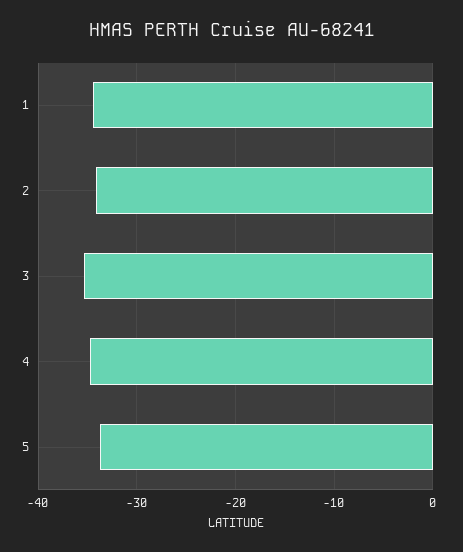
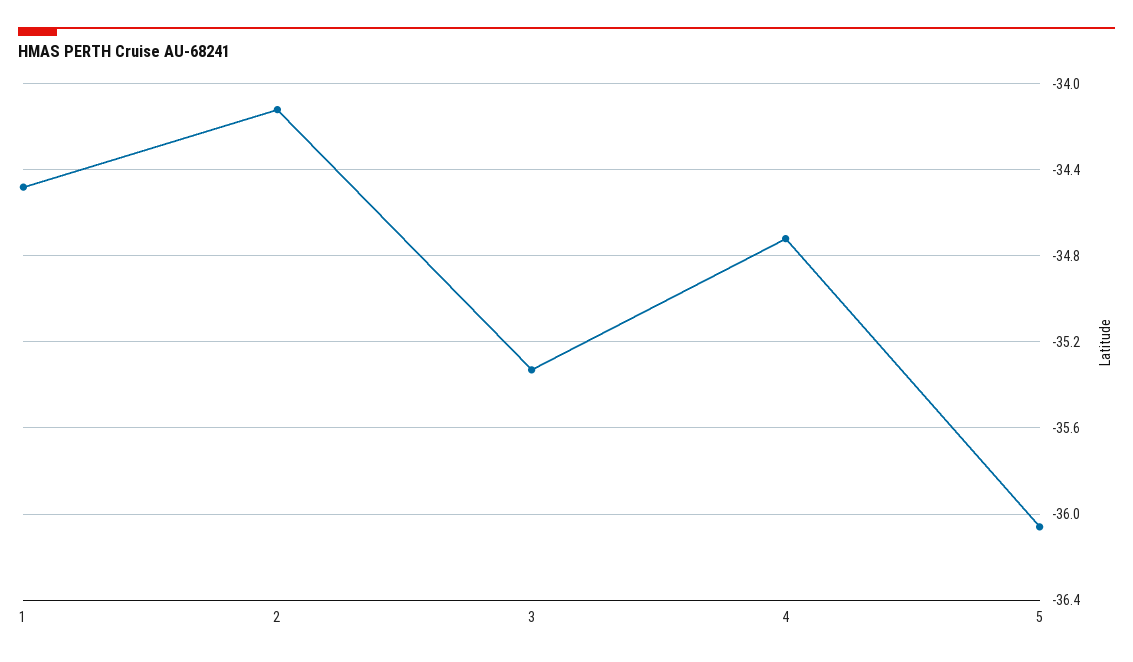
5: -34 -> -36.05

